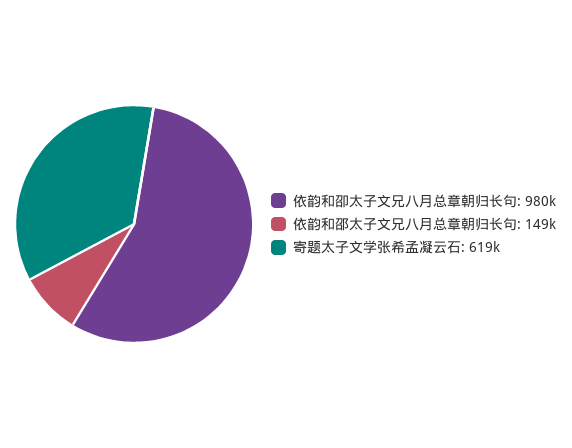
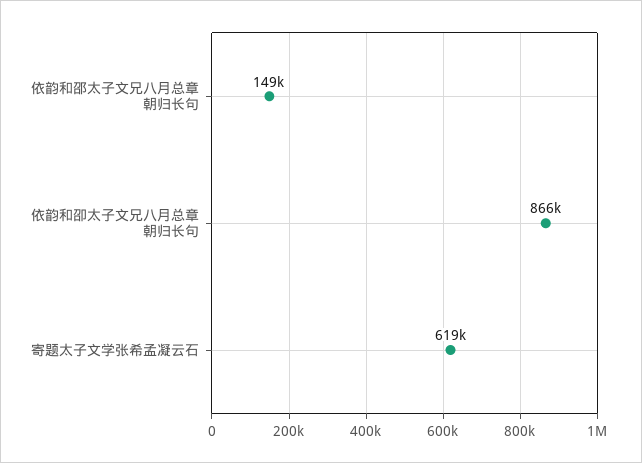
依韵和卲太子文兄八月总章朝归长句: 980000 -> 866000

